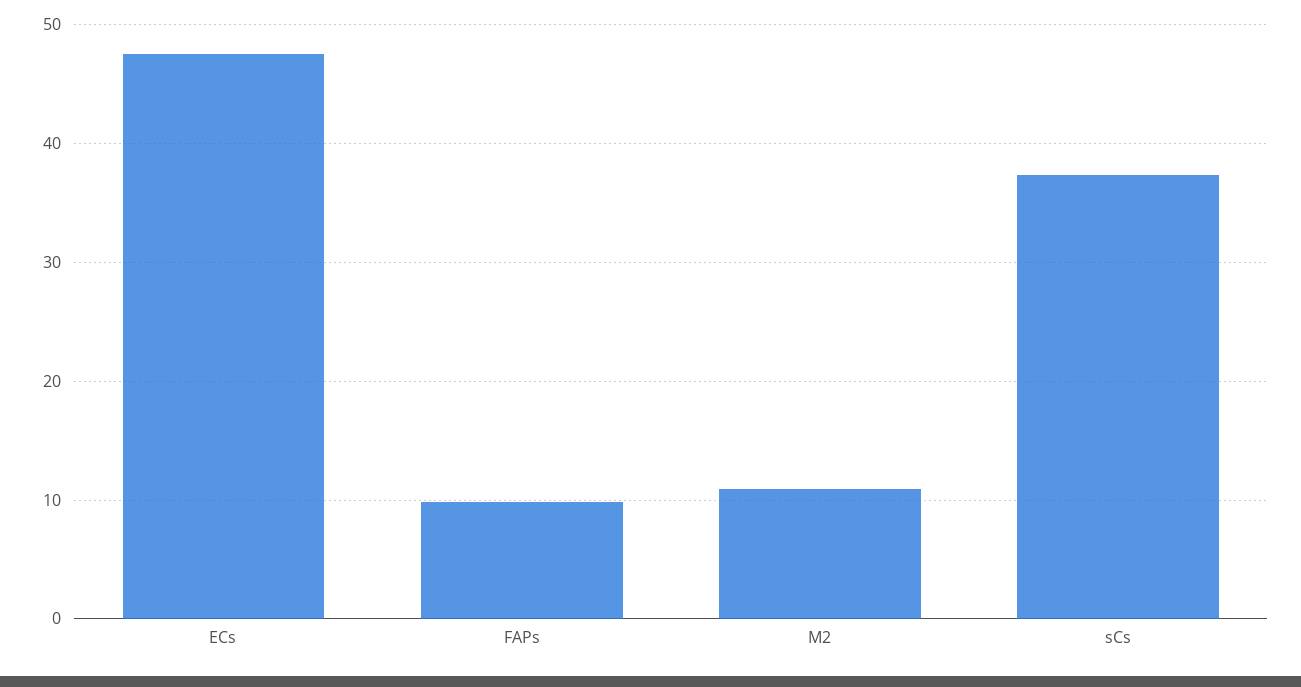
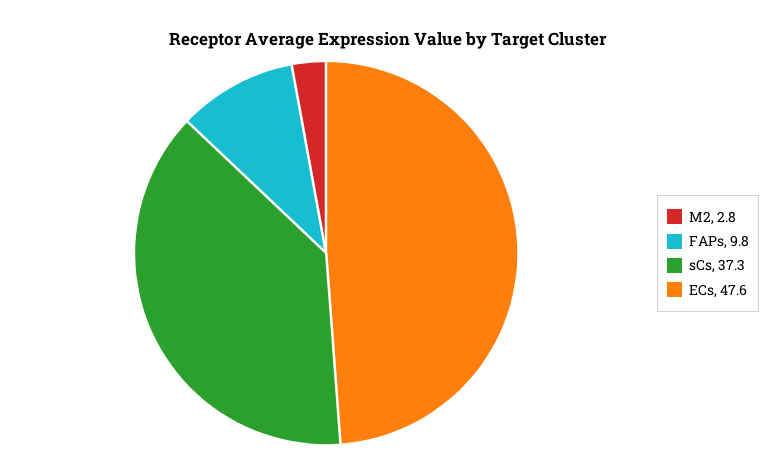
M2: 11 -> 2.8

